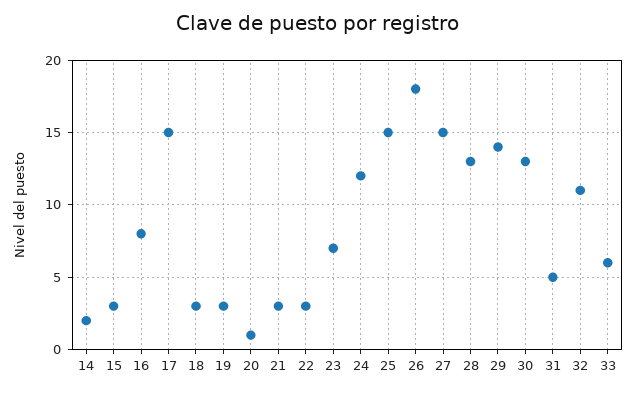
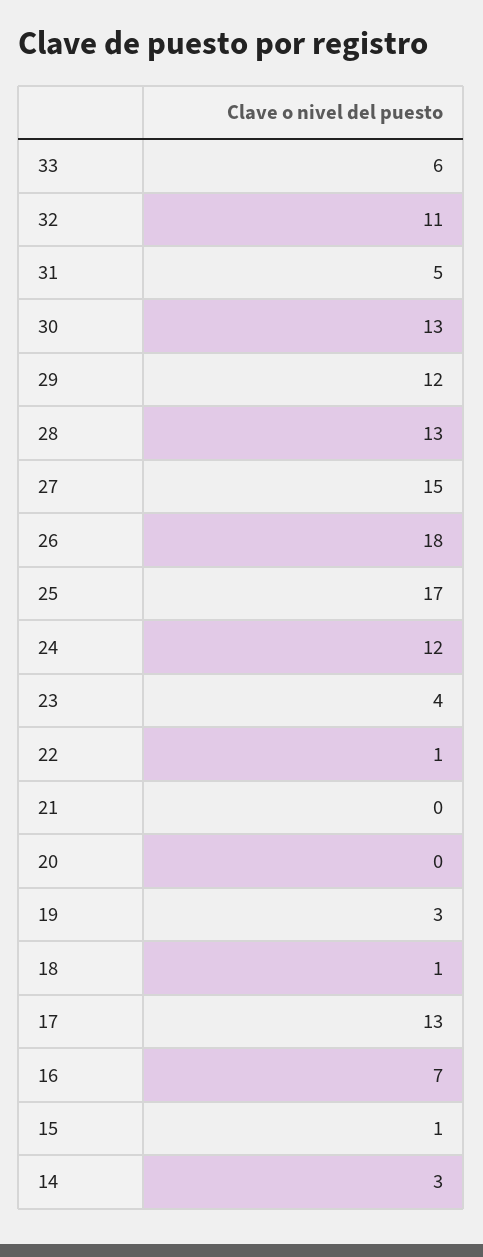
14: 2 -> 3
15: 3 -> 1
16: 8 -> 7
17: 15 -> 13
18: 3 -> 1
20: 1 -> 0
21: 3 -> 0
22: 3 -> 1
23: 7 -> 4
25: 15 -> 17
29: 14 -> 12

